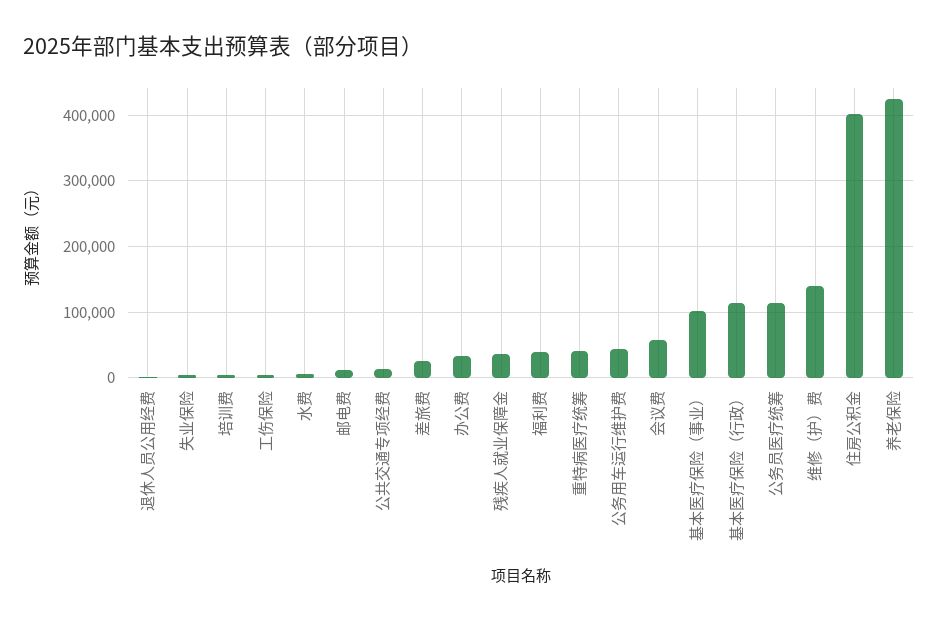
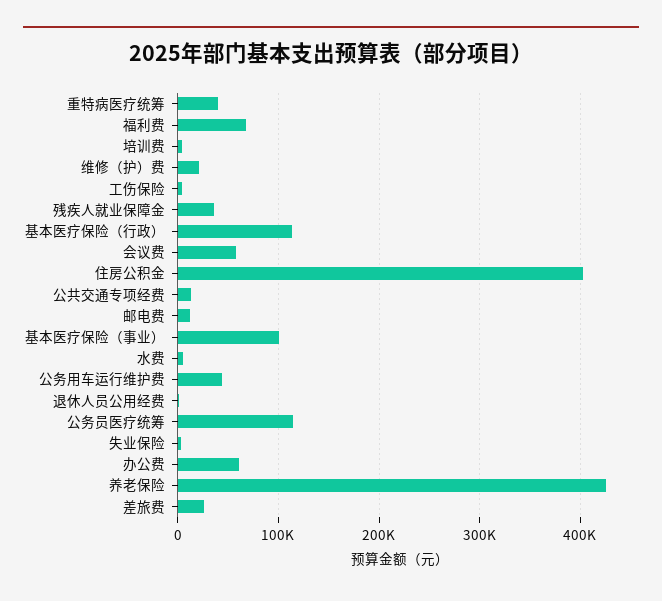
办公费: 30000 -> 60000
福利费: 40000 -> 70000
维修（护）费: 140000 -> 20000

